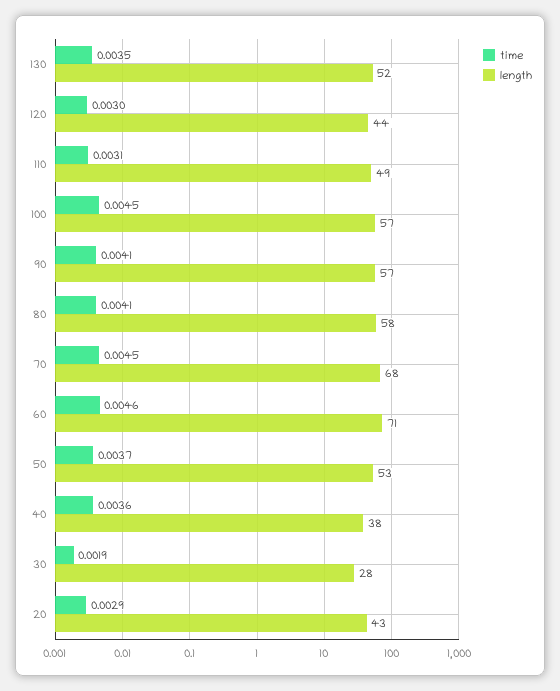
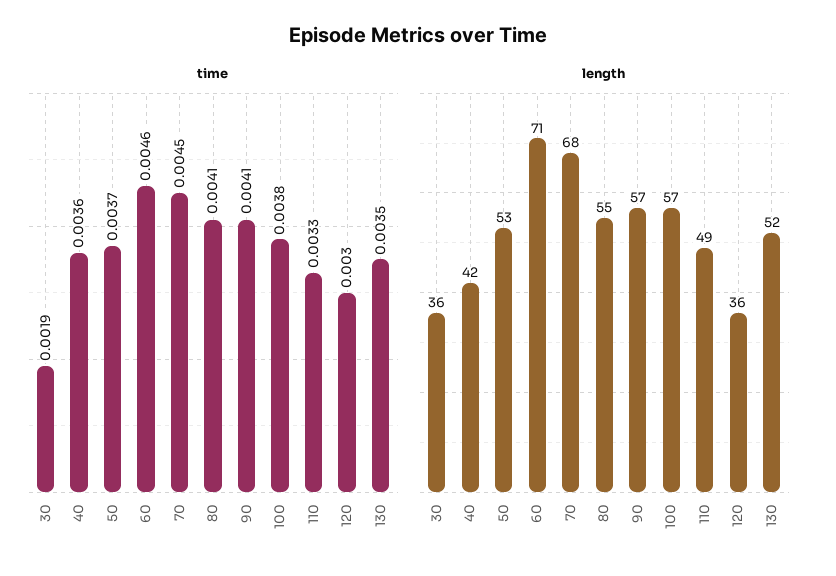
length, 120: 44 -> 36
time, 110: 0.0031 -> 0.0033
time, 100: 0.0045 -> 0.0038
length, 80: 58 -> 55
length, 40: 38 -> 42
length, 30: 28 -> 36
time, 20: 0.0029 -> none
length, 20: 43 -> none

